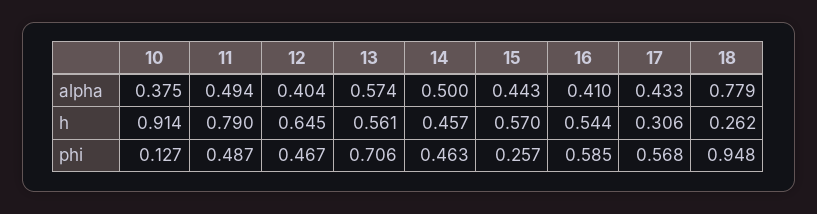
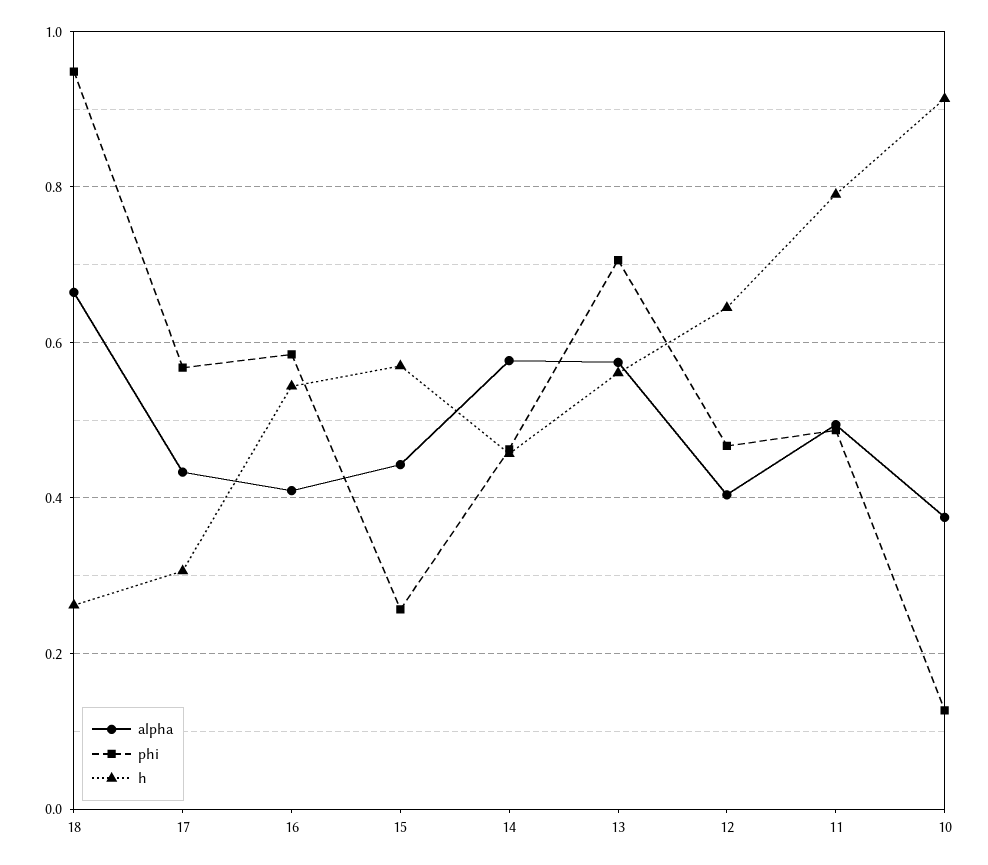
alpha, 14: 0.5 -> 0.58
alpha, 18: 0.779 -> 0.66

